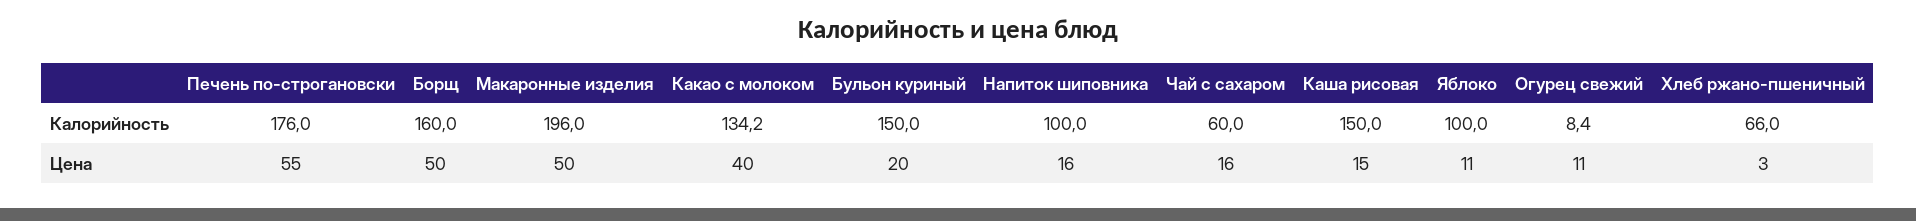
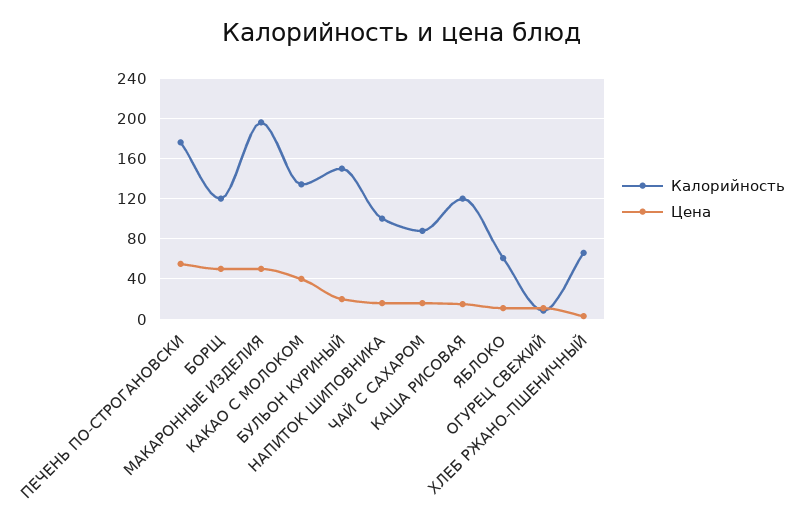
Калорийность, Борщ: 160 -> 120
Калорийность, Чай с сахаром: 60 -> 90
Калорийность, Каша рисовая: 150 -> 120
Калорийность, Яблоко: 100 -> 60

